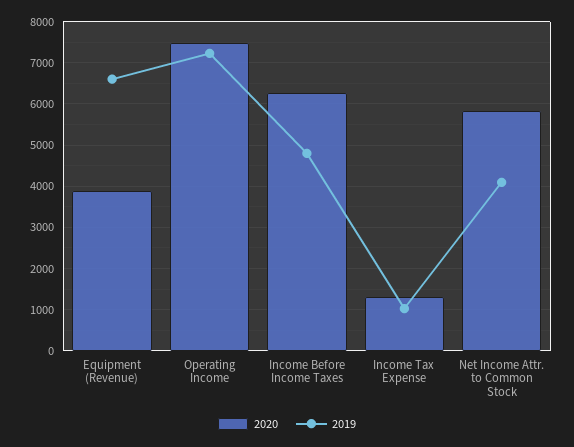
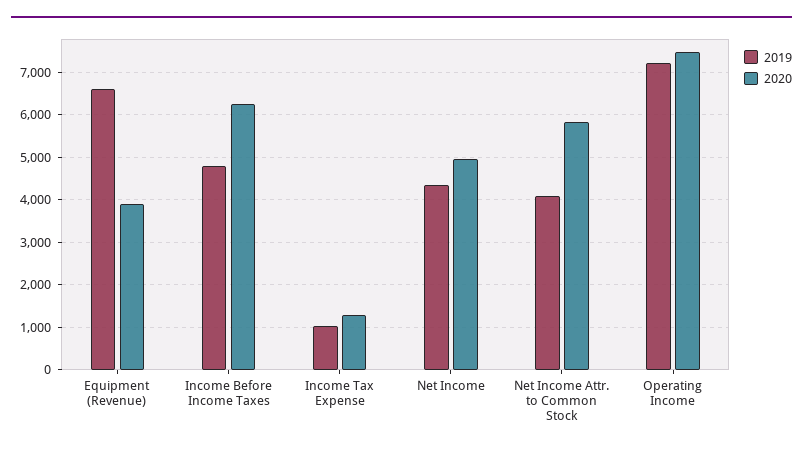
2019, Net Income: none -> 4400
2020, Net Income: none -> 5000

